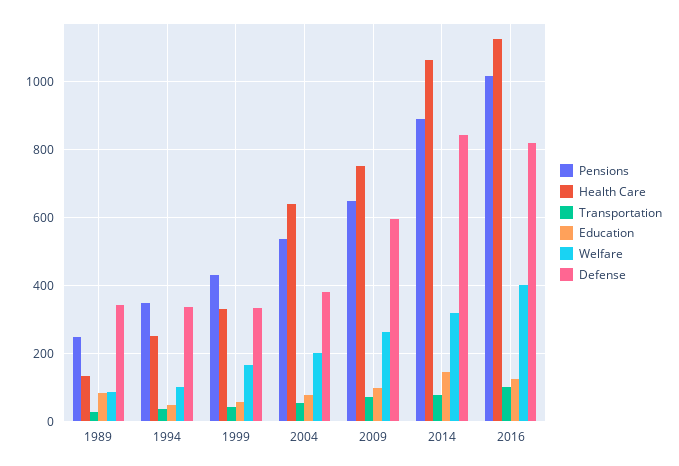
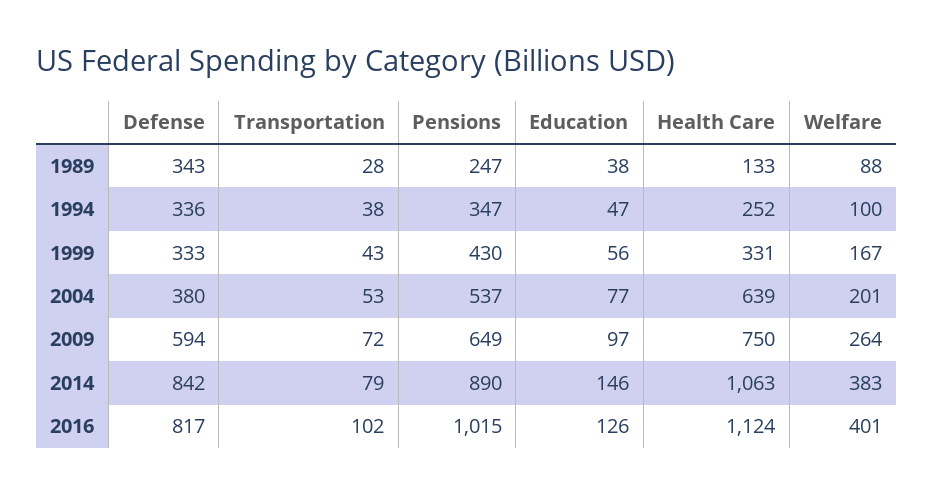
Education, 1989: 80 -> 38
Welfare, 2014: 320 -> 383

